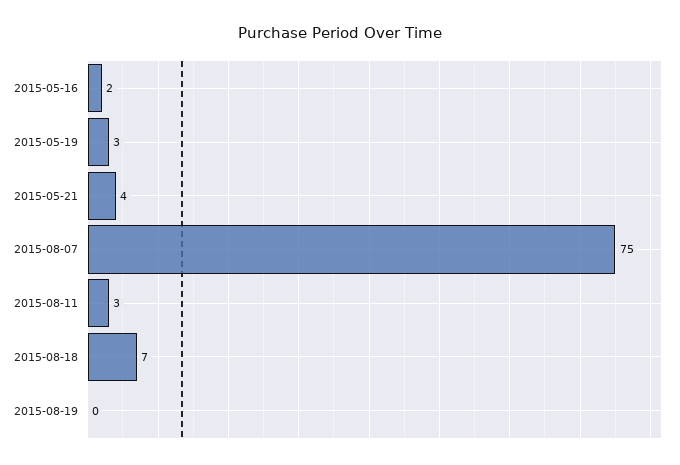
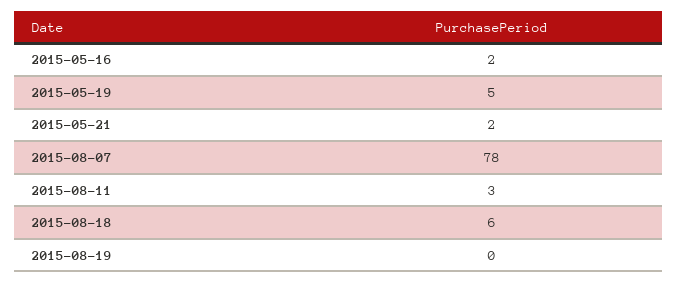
2015-05-19: 3 -> 5
2015-05-21: 4 -> 2
2015-08-07: 75 -> 78
2015-08-18: 7 -> 6

